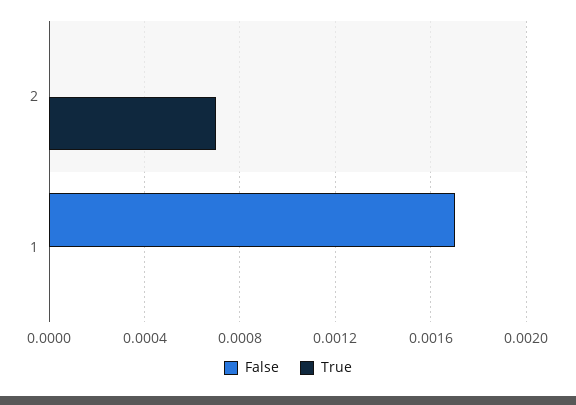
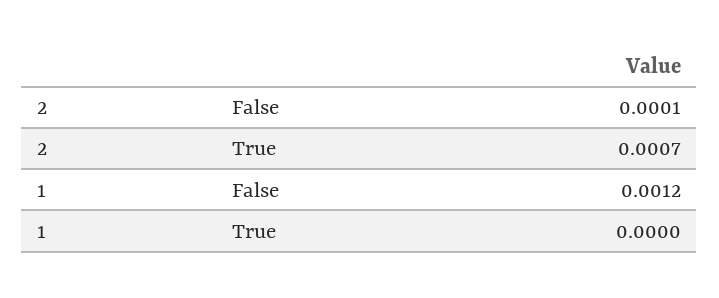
False, 2: 0 -> 0.0001
False, 1: 0.0017 -> 0.0012

